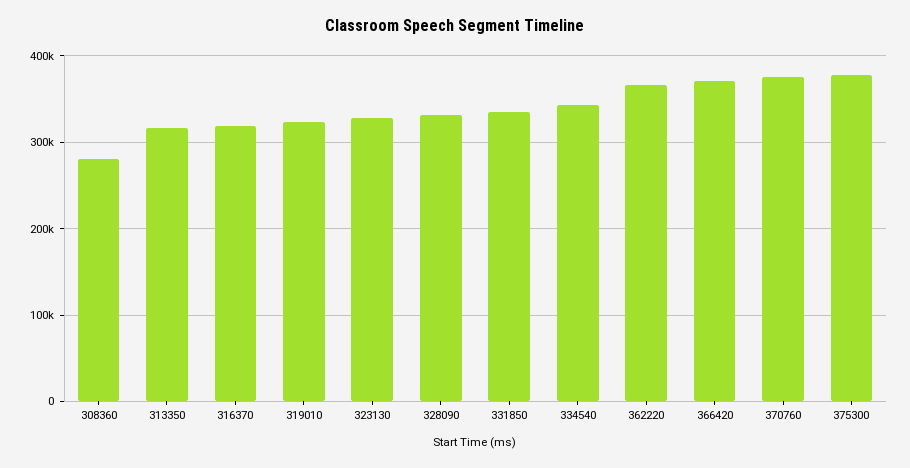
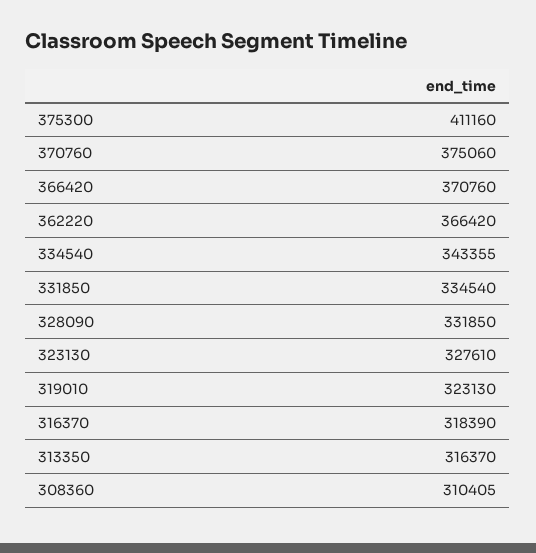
308360: 280000 -> 310405
375300: 380000 -> 411160

